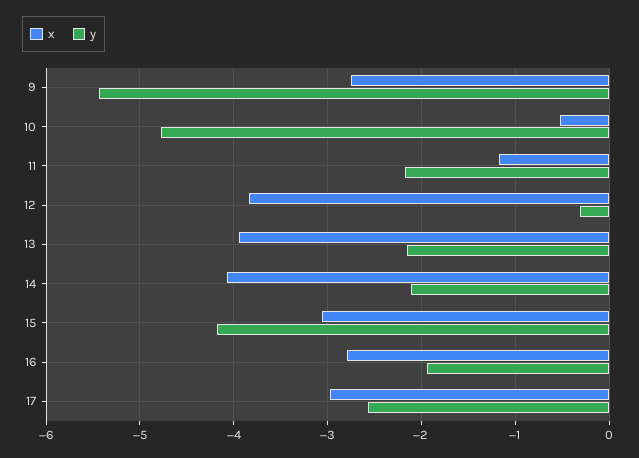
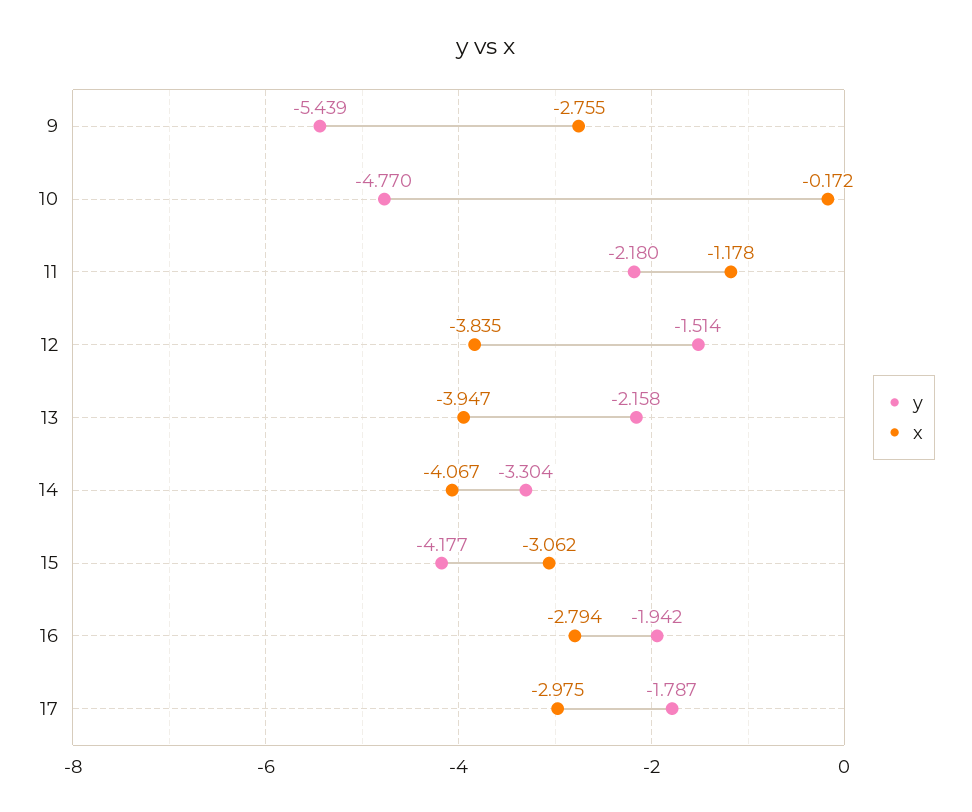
x, 10: -0.5 -> -0.172
y, 12: -0.3 -> -1.514
y, 14: -2.1 -> -3.304
y, 17: -2.6 -> -1.787

